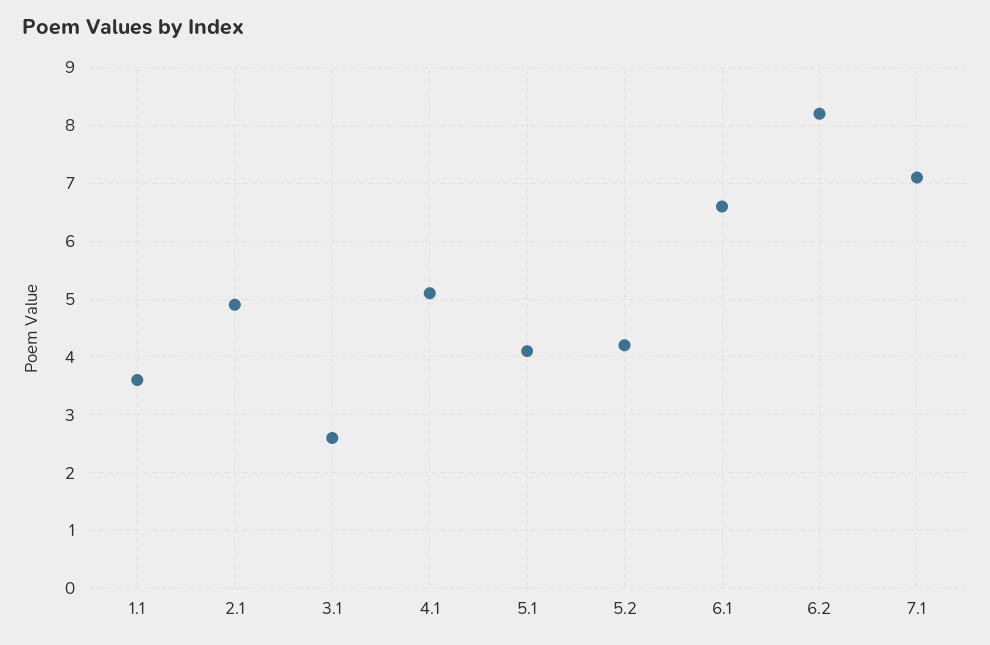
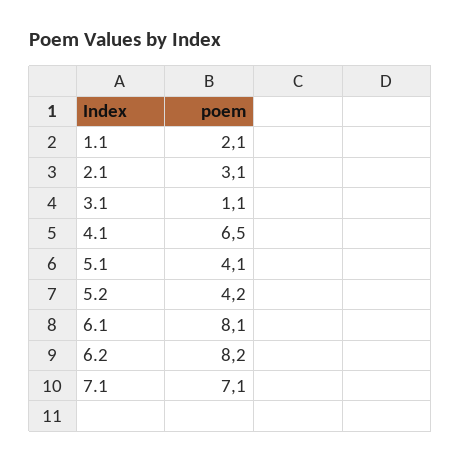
1.1: 3.5 -> 2.1
2.1: 5 -> 3.1
3.1: 2.5 -> 1.1
4.1: 5 -> 6.5
6.1: 6.5 -> 8.1

